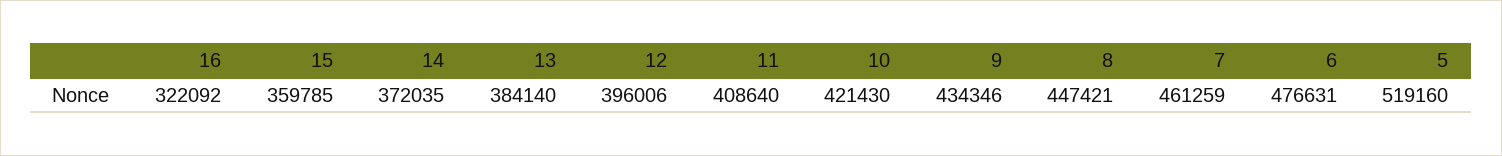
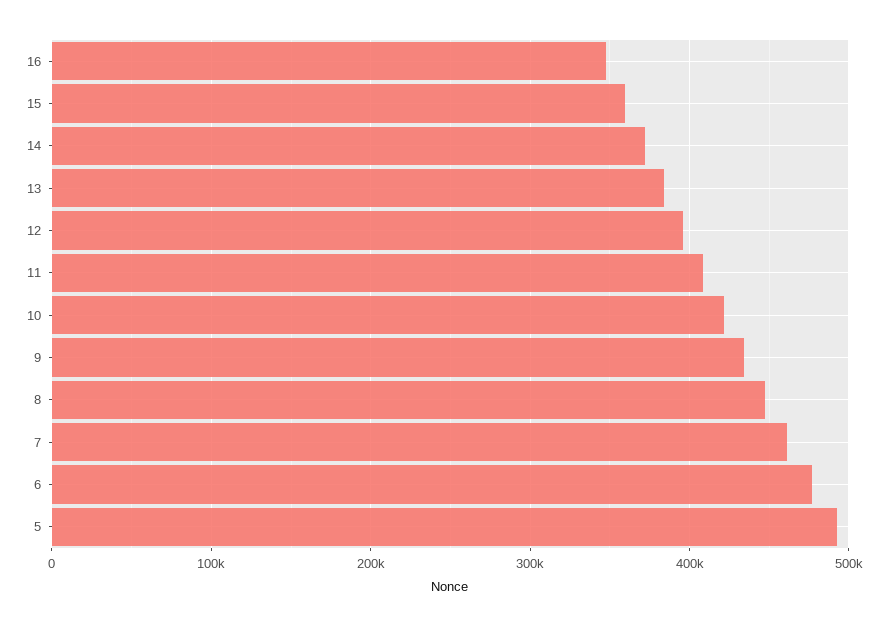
16: 322092 -> 350000
5: 519160 -> 490000

